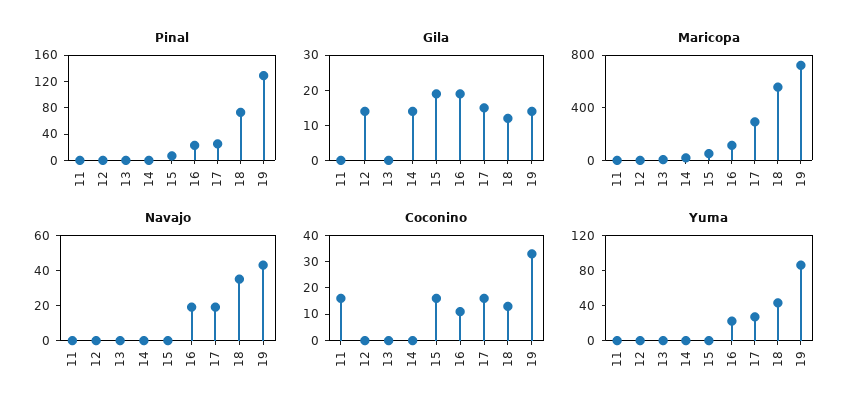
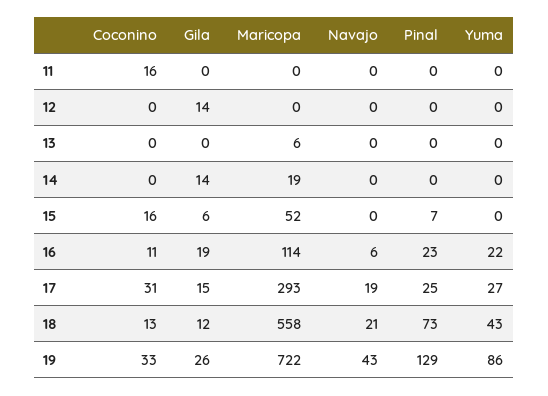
Gila, 15: 20 -> 6
Gila, 19: 15 -> 26
Navajo, 16: 20 -> 6
Navajo, 18: 35 -> 21
Coconino, 17: 15 -> 31

